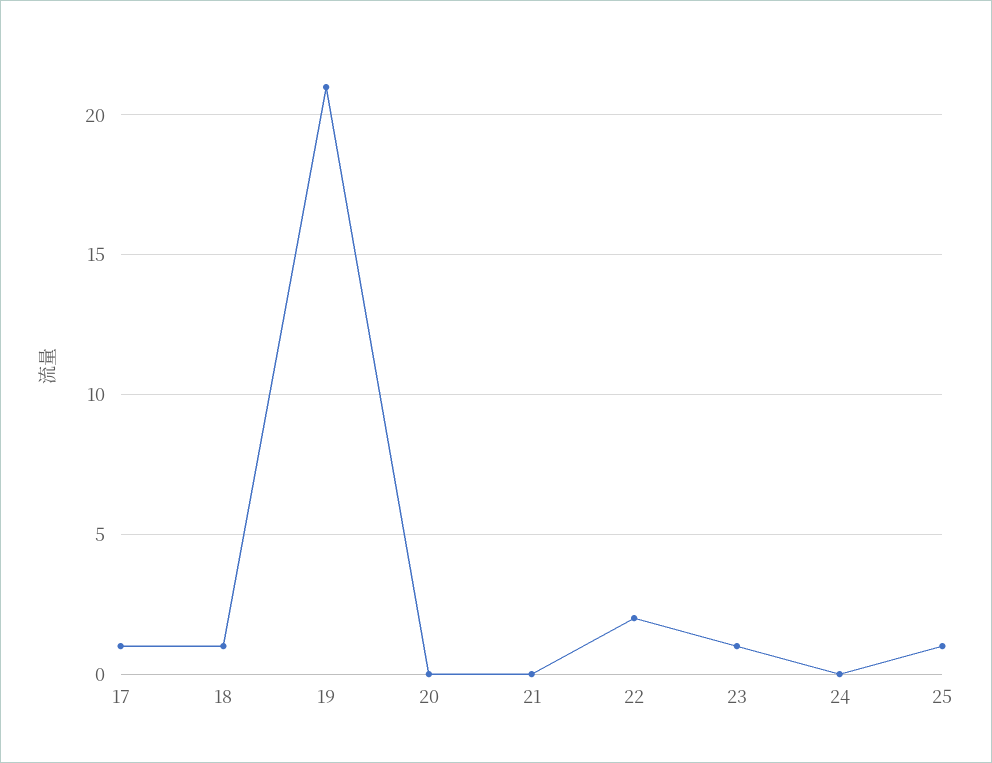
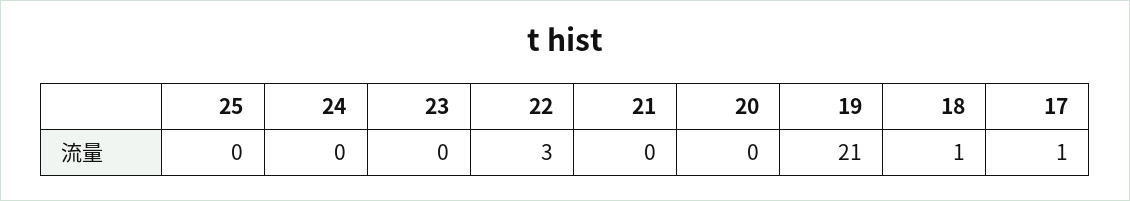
22: 2 -> 3
23: 1 -> 0
25: 1 -> 0

